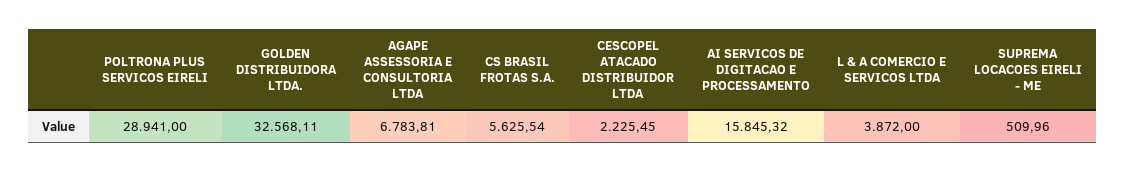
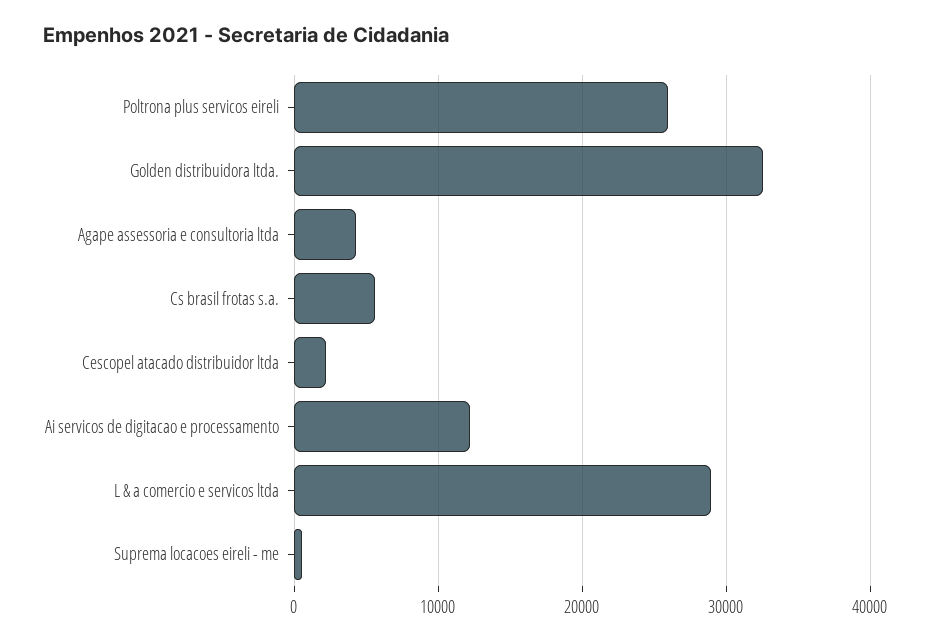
POLTRONA PLUS SERVICOS EIRELI: 28941 -> 26000
AGAPE ASSESSORIA E CONSULTORIA LTDA: 6783.81 -> 4000
AI SERVICOS DE DIGITACAO E PROCESSAMENTO: 15845.32 -> 12000
L & A COMERCIO E SERVICOS LTDA: 3872 -> 29000

